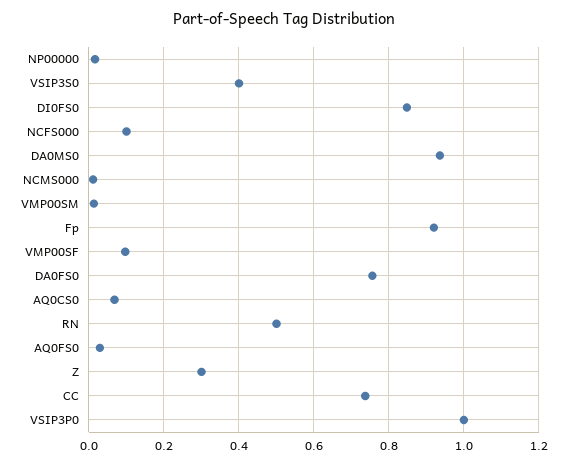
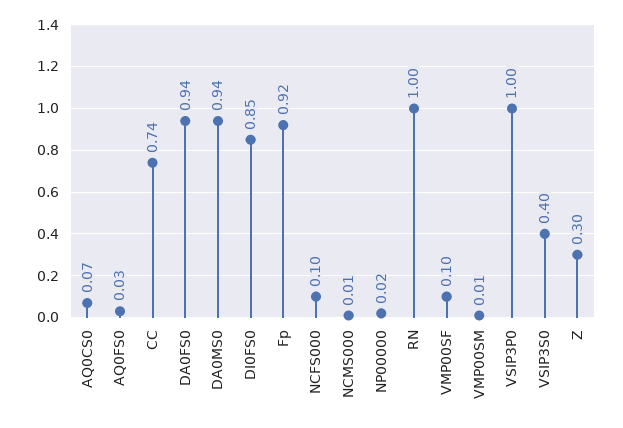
DA0FS0: 0.76 -> 0.94
RN: 0.5 -> 1

